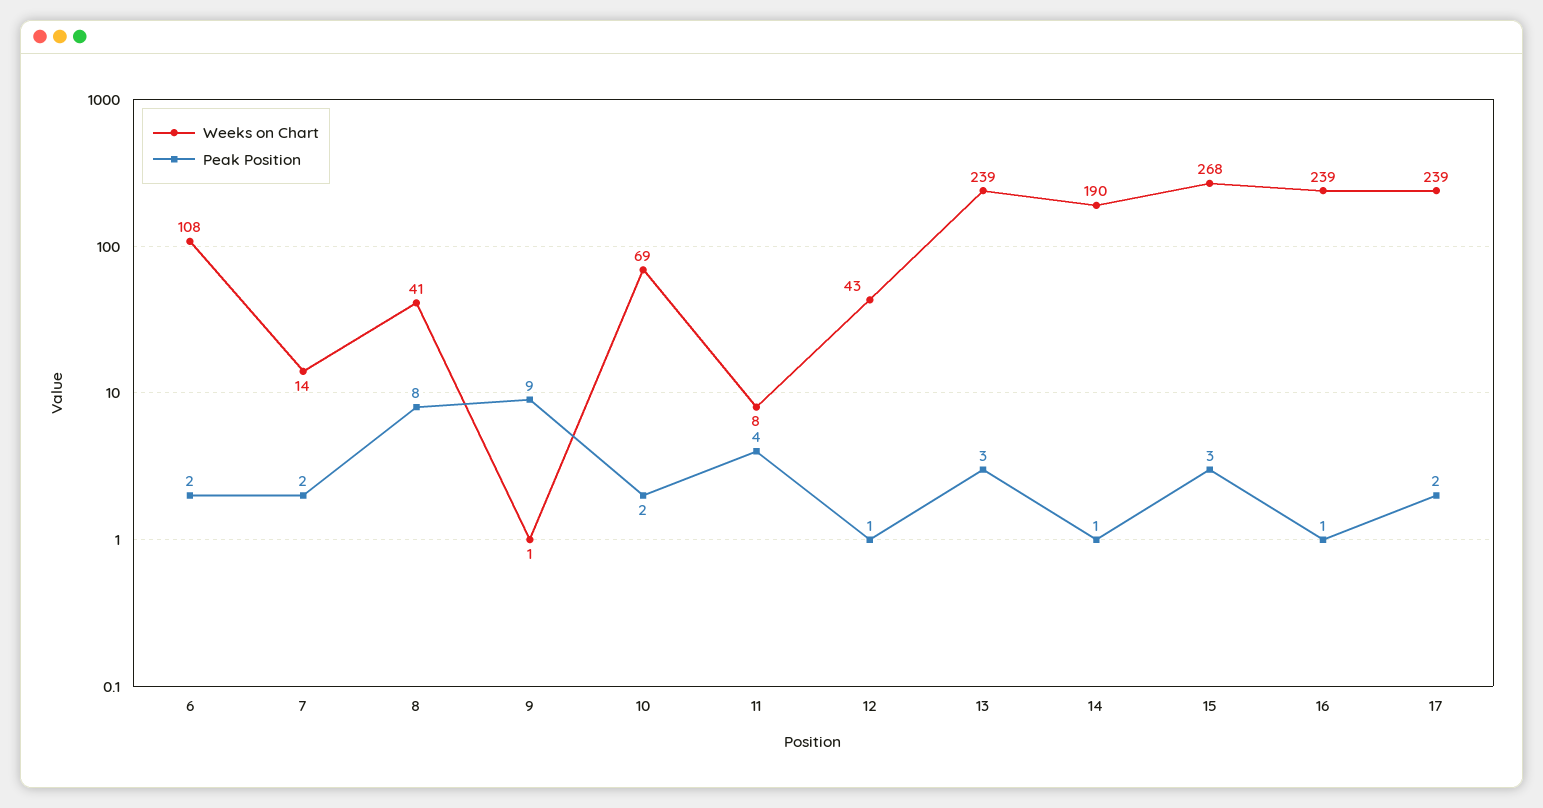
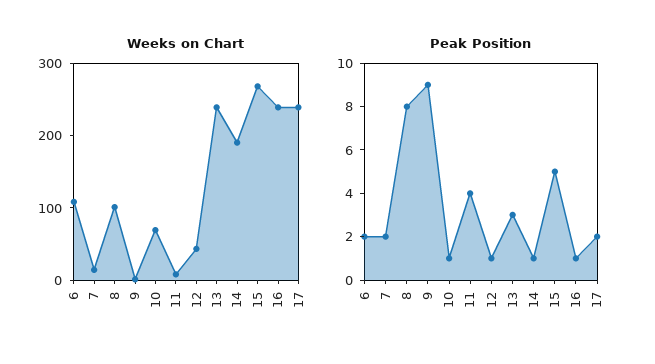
Weeks on Chart, 8: 41 -> 100
Peak Position, 10: 2 -> 1
Peak Position, 15: 3 -> 5

